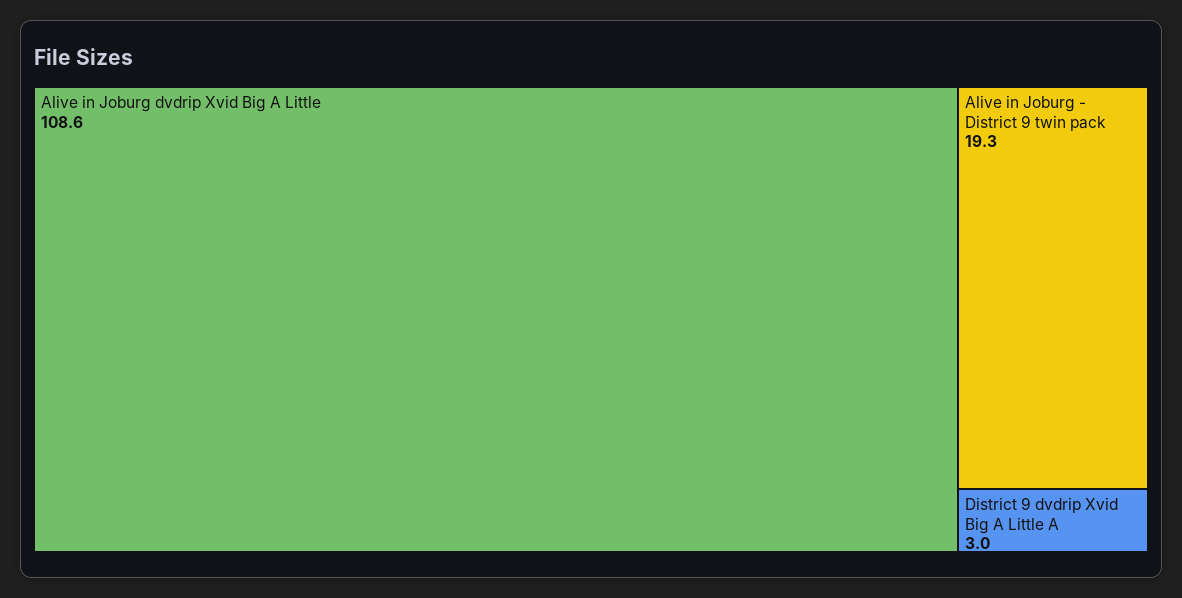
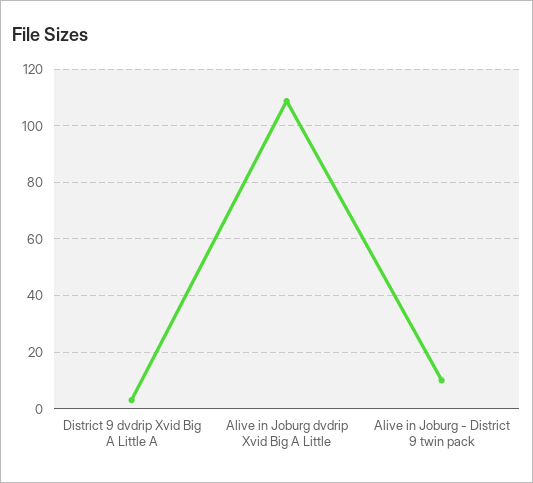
Alive in Joburg - District 9 twin pack: 19.3 -> 10

